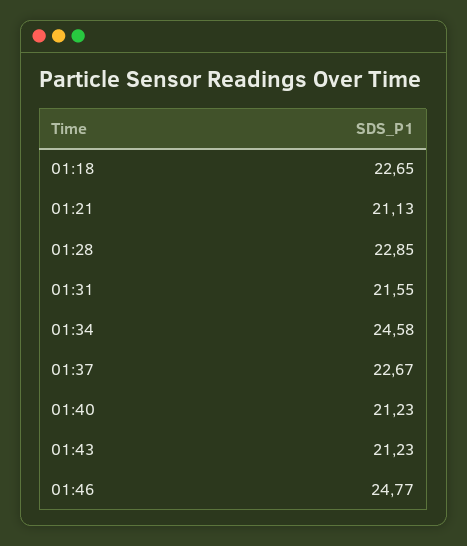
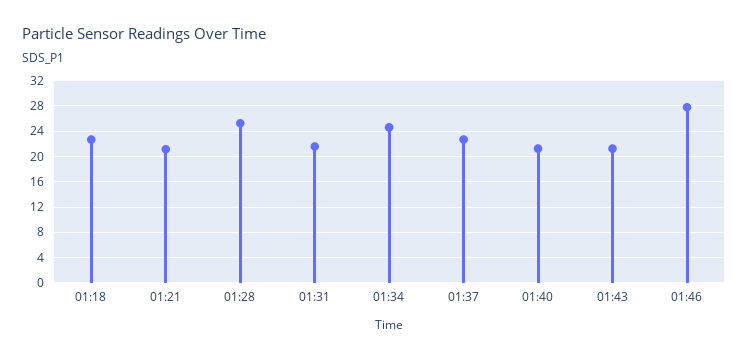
01:28: 22.85 -> 25
01:46: 24.77 -> 28

